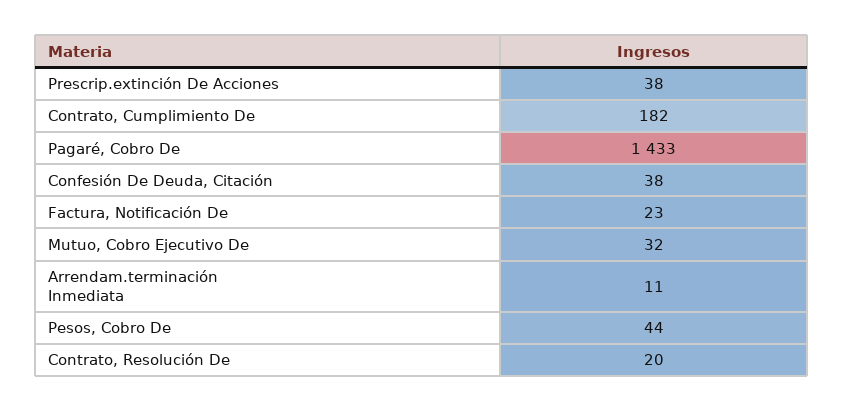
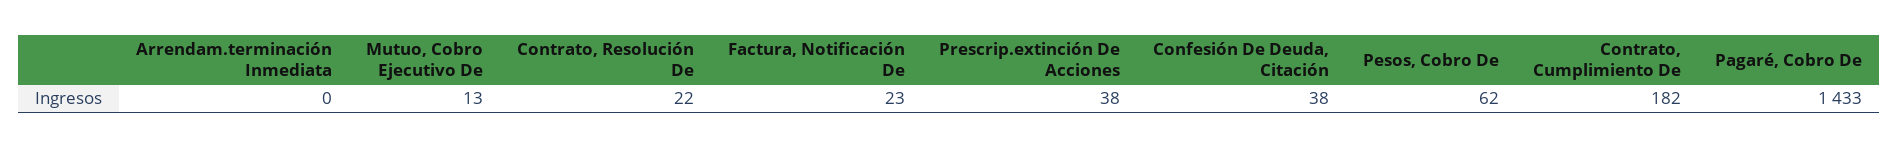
Mutuo, Cobro Ejecutivo De: 32 -> 13
Arrendam.terminación Inmediata: 11 -> 0
Pesos, Cobro De: 44 -> 62
Contrato, Resolución De: 20 -> 22

